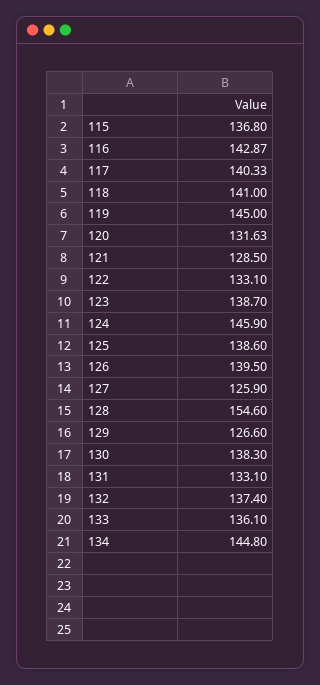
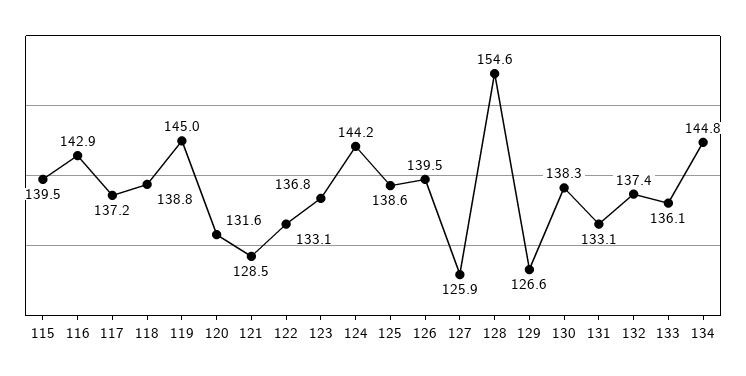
115: 136.8 -> 139.5
117: 140.33 -> 137.2
118: 141 -> 138.8
123: 138.7 -> 136.8
124: 145.9 -> 144.2

